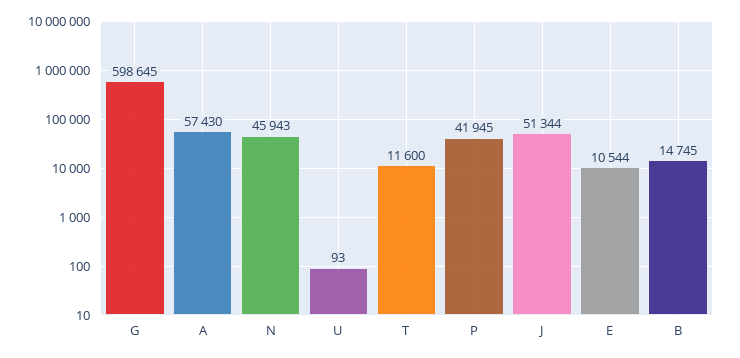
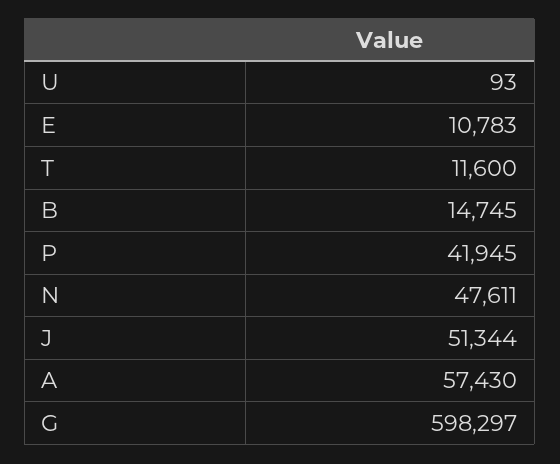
G: 598645 -> 598297
N: 45943 -> 47611
E: 10544 -> 10783

